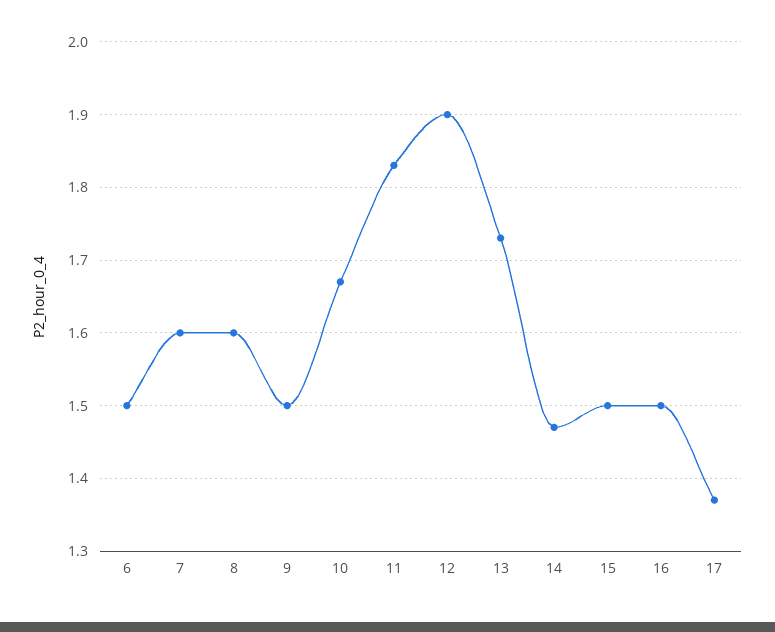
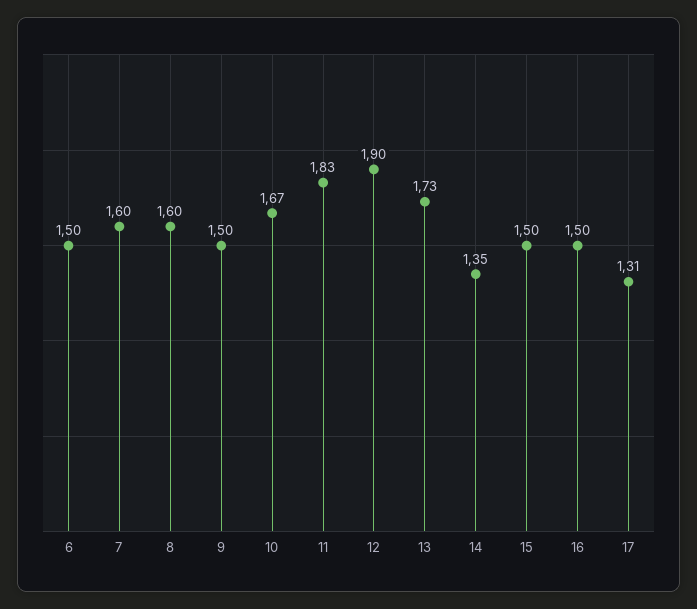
14: 1.47 -> 1.35
17: 1.37 -> 1.31

